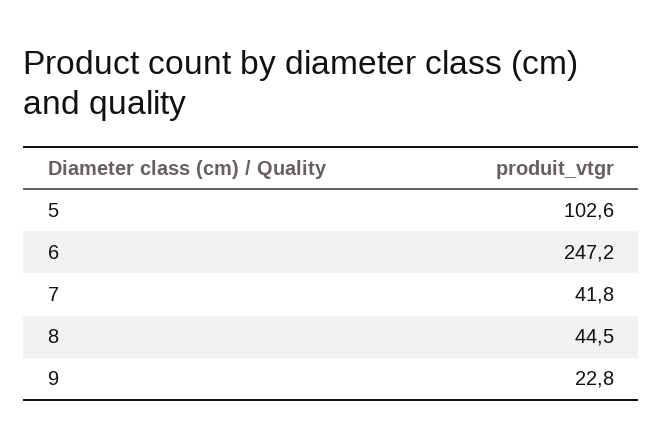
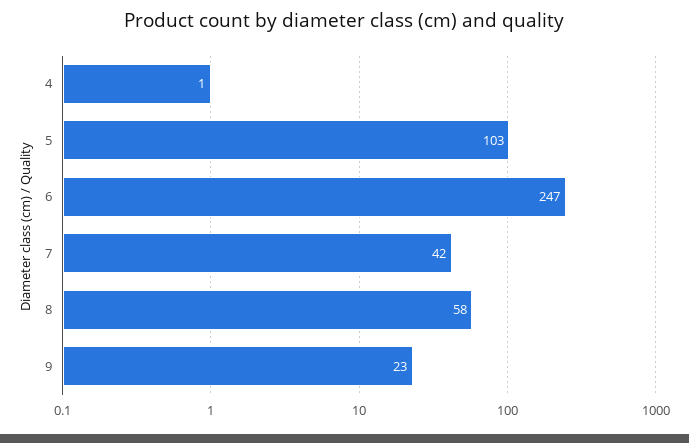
8: 44.5 -> 58
4: none -> 1

